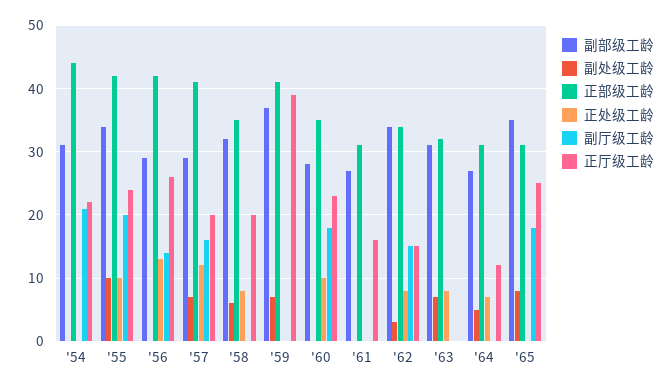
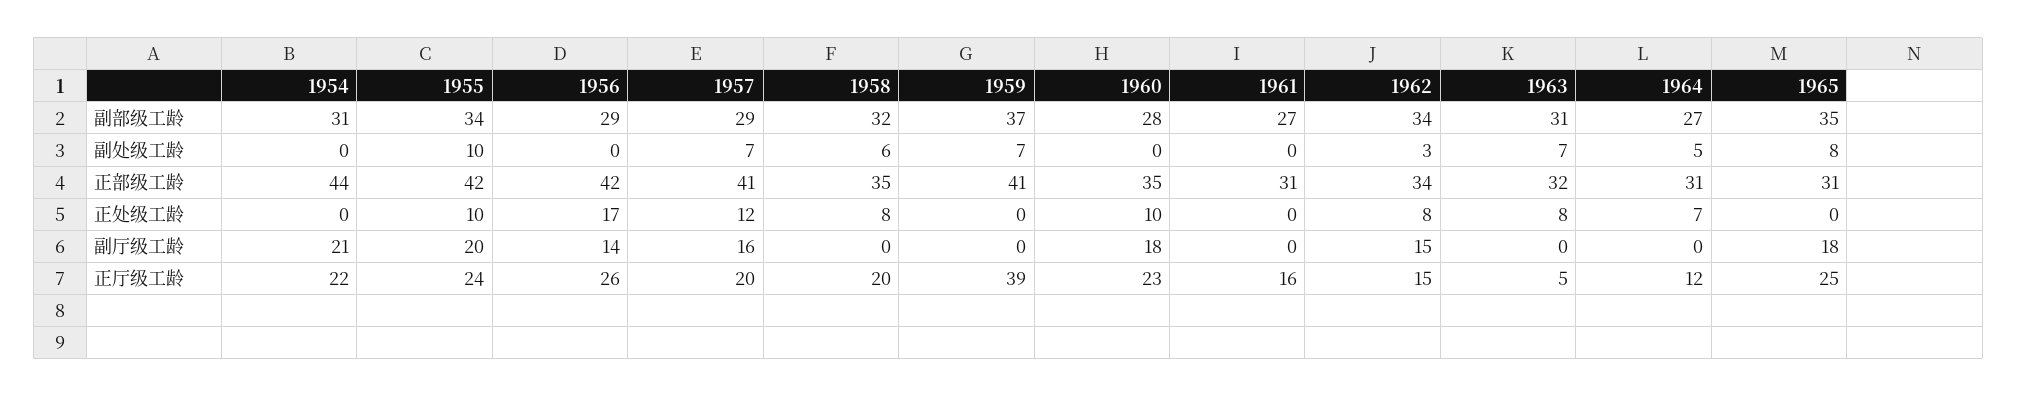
正处级工龄, '56: 13 -> 17
正厅级工龄, '63: 0 -> 5

